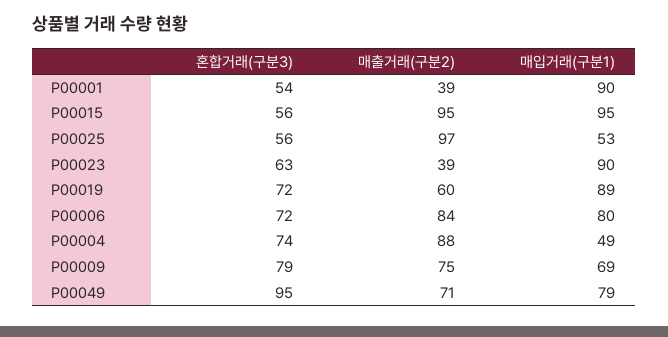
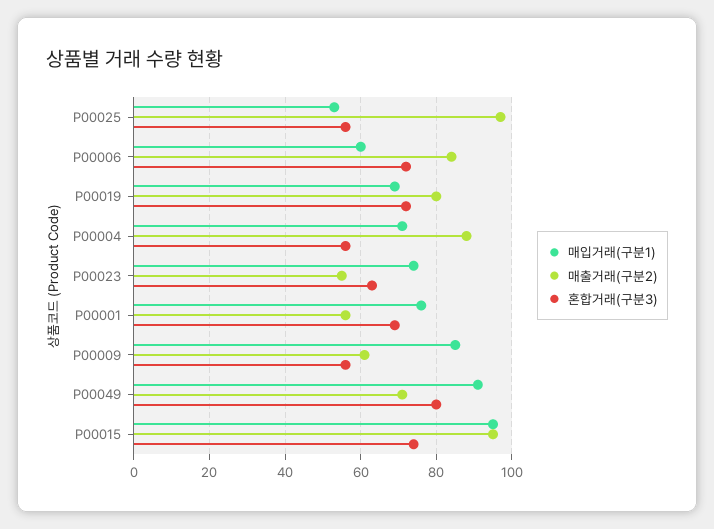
혼합거래(구분3), P00001: 54 -> 70
매출거래(구분2), P00001: 39 -> 55
매입거래(구분1), P00001: 90 -> 75
혼합거래(구분3), P00015: 56 -> 75
매출거래(구분2), P00023: 39 -> 55
매입거래(구분1), P00023: 90 -> 75
매출거래(구분2), P00019: 60 -> 80
매입거래(구분1), P00019: 89 -> 70
매입거래(구분1), P00006: 80 -> 60
혼합거래(구분3), P00004: 74 -> 55
매입거래(구분1), P00004: 49 -> 70
혼합거래(구분3), P00009: 79 -> 55
매출거래(구분2), P00009: 75 -> 60
매입거래(구분1), P00009: 69 -> 85
혼합거래(구분3), P00049: 95 -> 80
매입거래(구분1), P00049: 79 -> 90

